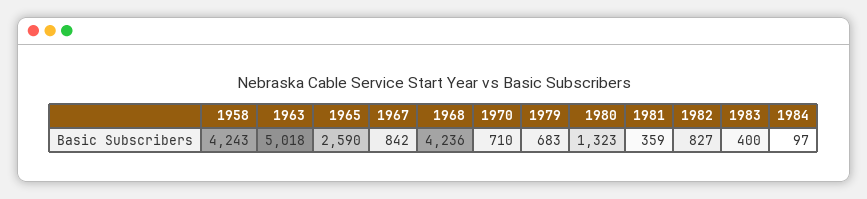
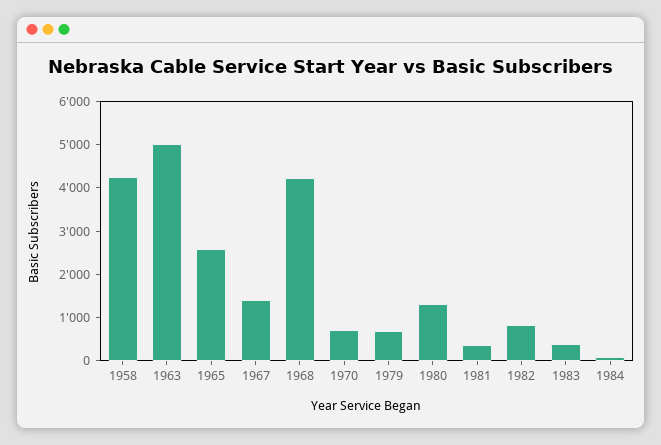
1967: 842 -> 1400

